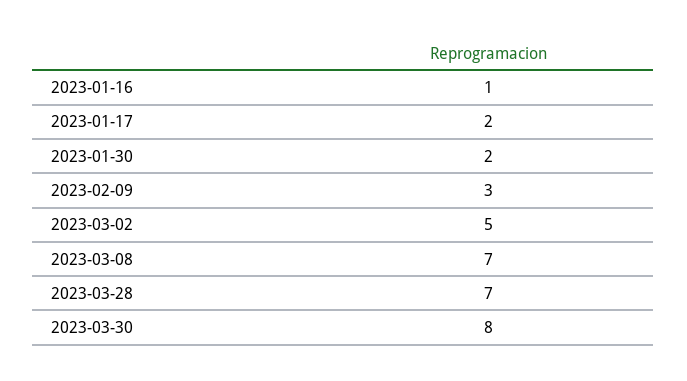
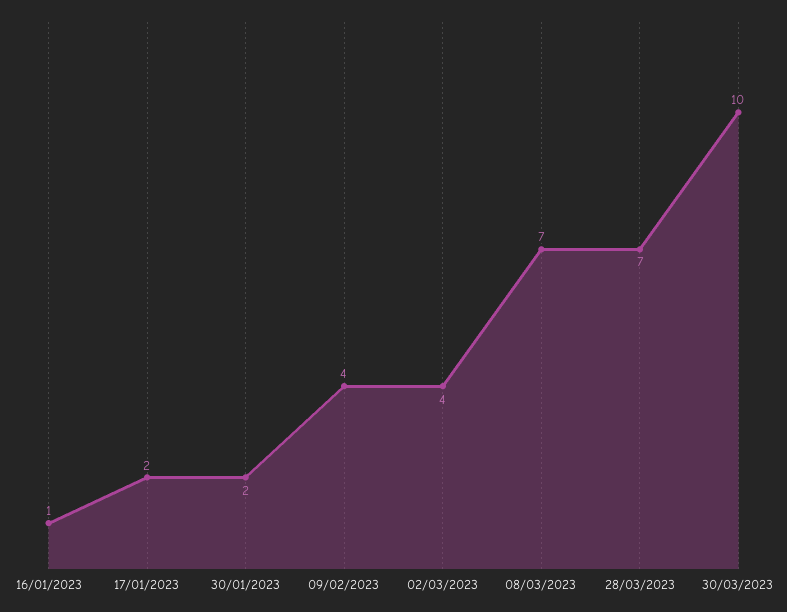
2023-02-09: 3 -> 4
2023-03-02: 5 -> 4
2023-03-30: 8 -> 10

